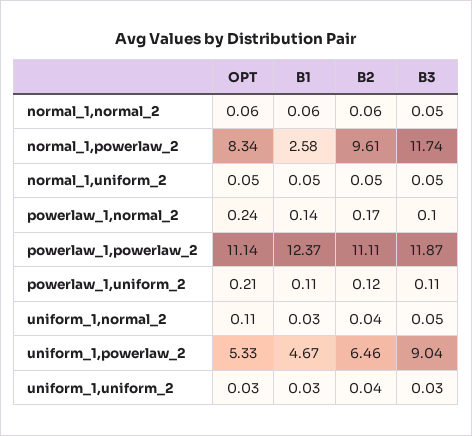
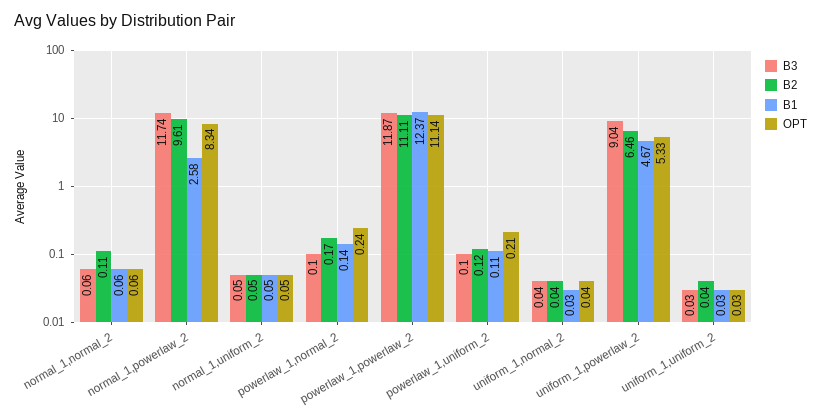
B2, normal_1,normal_2: 0.06 -> 0.11
B3, normal_1,normal_2: 0.05 -> 0.06
B3, powerlaw_1,uniform_2: 0.11 -> 0.1
OPT, uniform_1,normal_2: 0.11 -> 0.04
B3, uniform_1,normal_2: 0.05 -> 0.04

